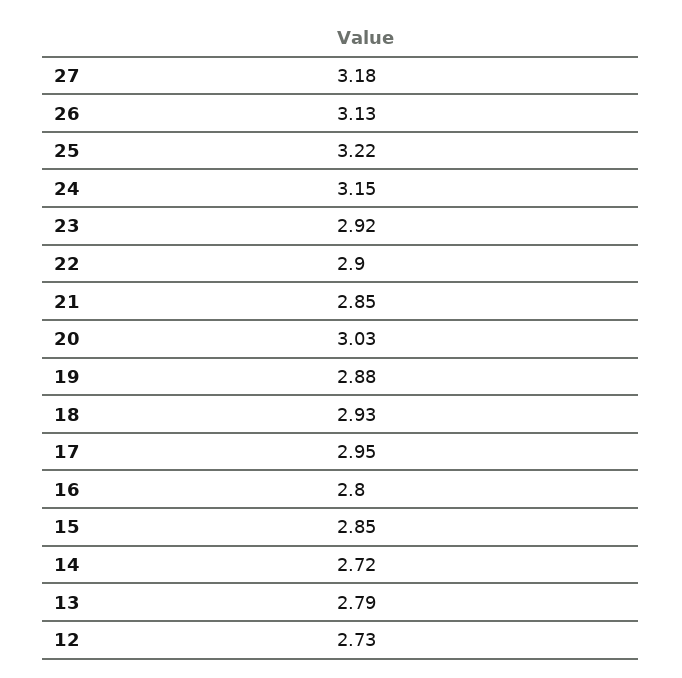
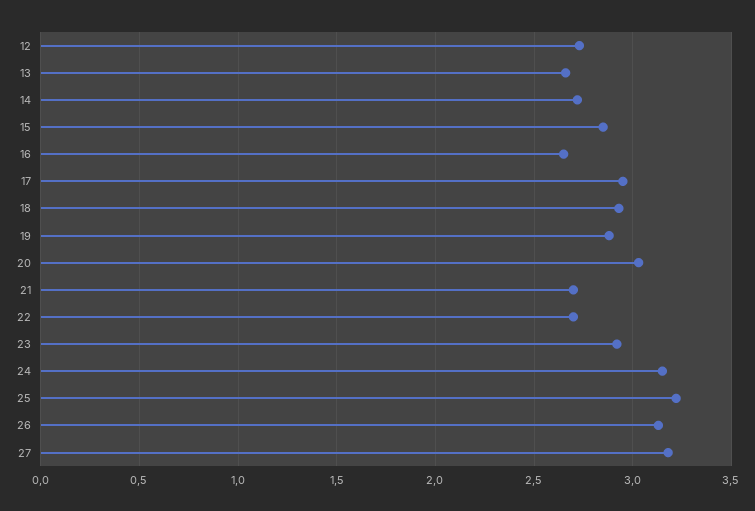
22: 2.9 -> 2.7
21: 2.85 -> 2.7
16: 2.8 -> 2.65
13: 2.79 -> 2.65

